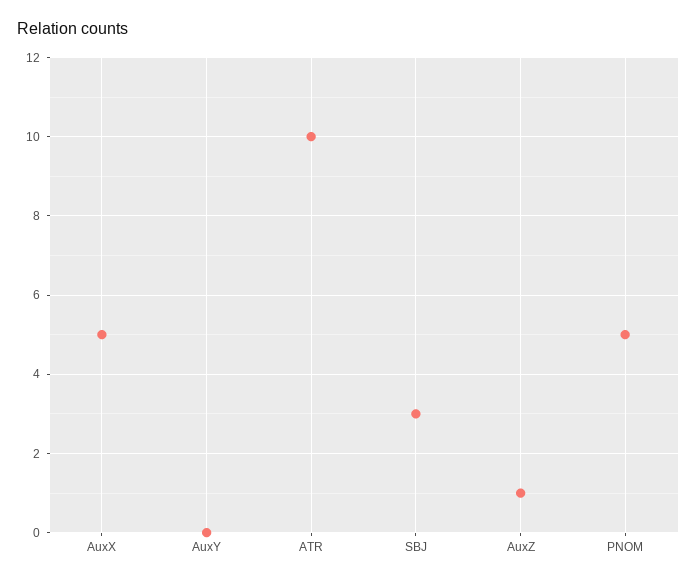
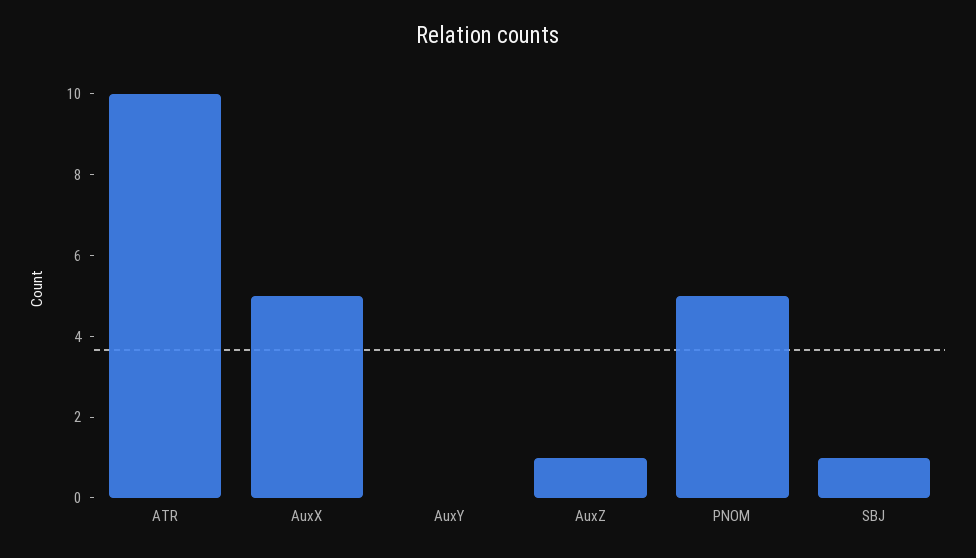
SBJ: 3 -> 1

